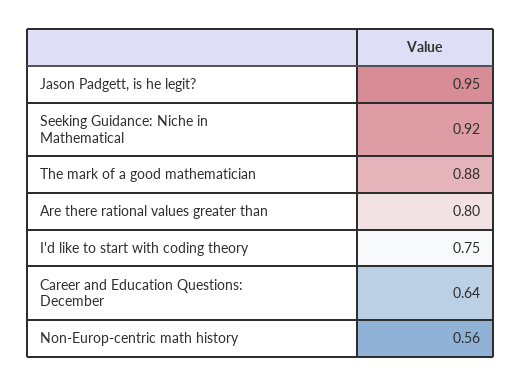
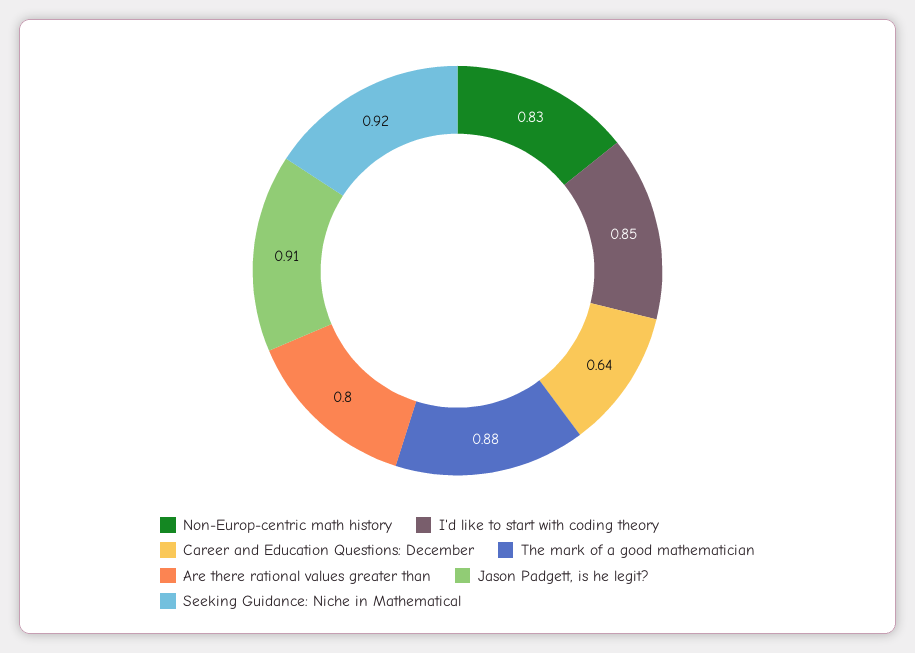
Jason Padgett, is he legit?: 0.95 -> 0.91
I'd like to start with coding theory: 0.75 -> 0.85
Non-Europ-centric math history: 0.56 -> 0.83

